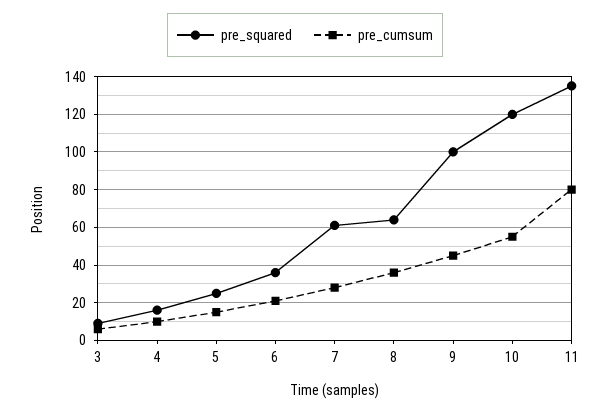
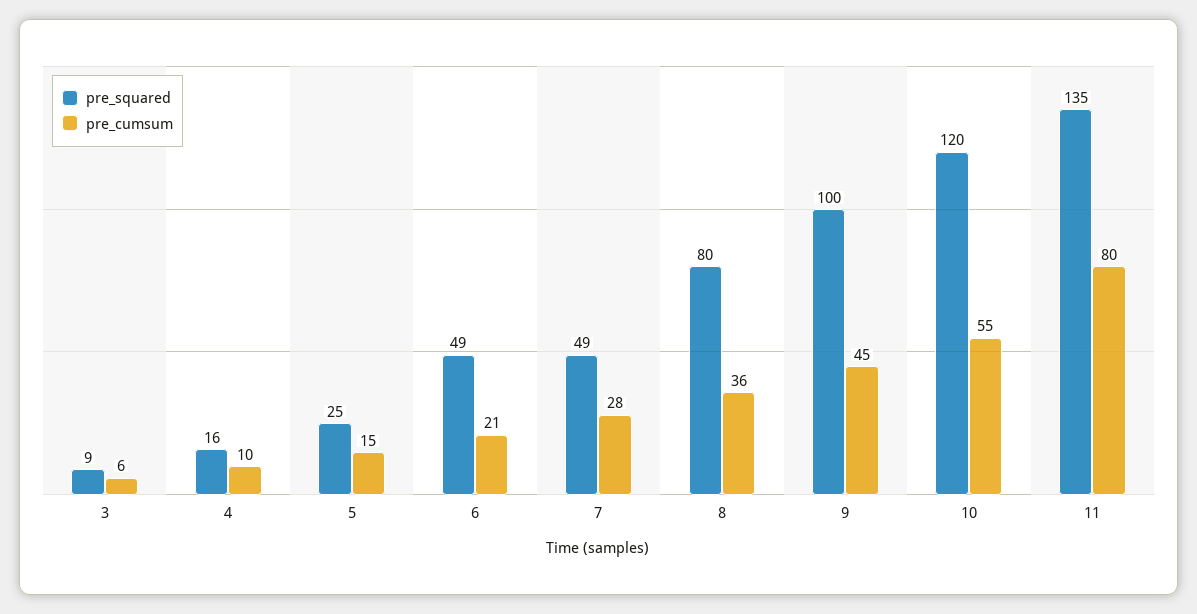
pre_squared, 6: 35 -> 49
pre_squared, 7: 60 -> 49
pre_squared, 8: 65 -> 80

